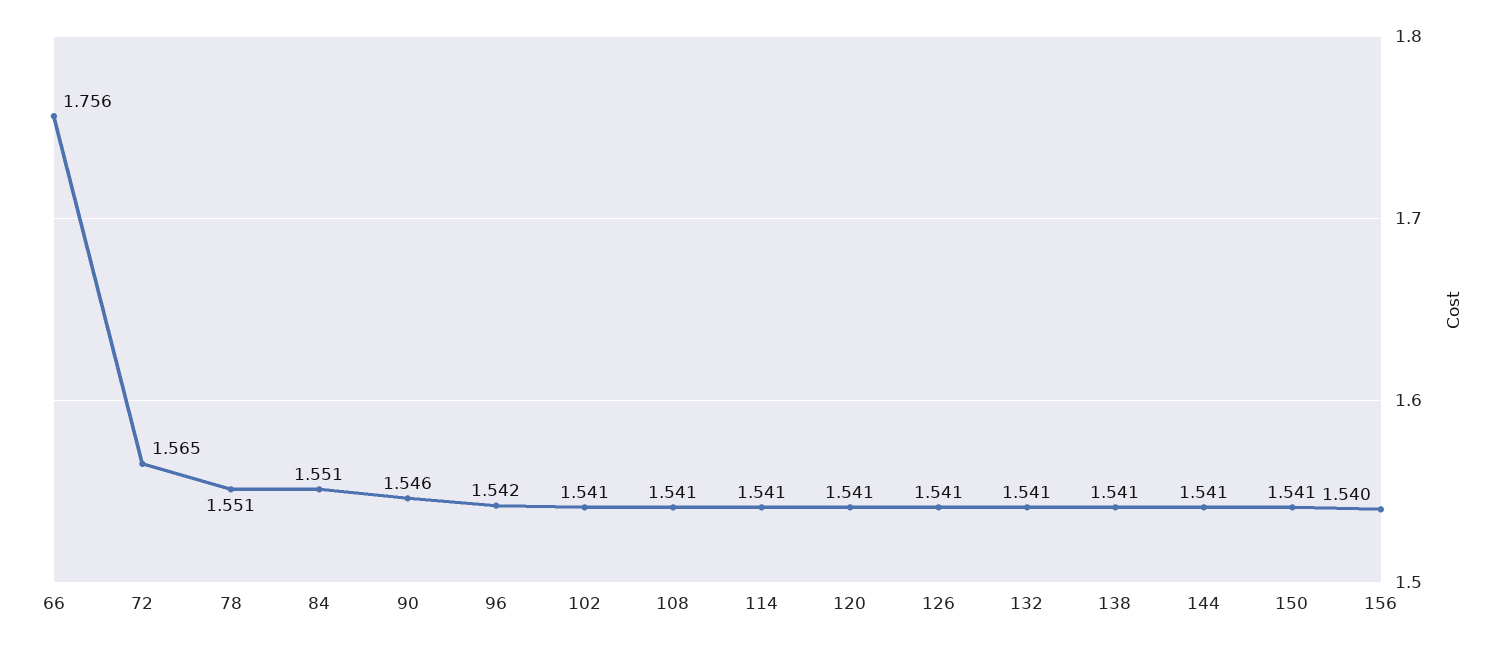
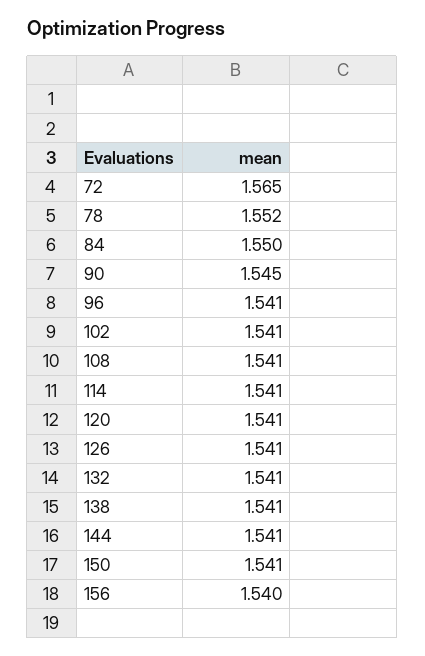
66: 1.756 -> none
78: 1.551 -> 1.552
84: 1.551 -> 1.55
90: 1.546 -> 1.545
96: 1.542 -> 1.541

